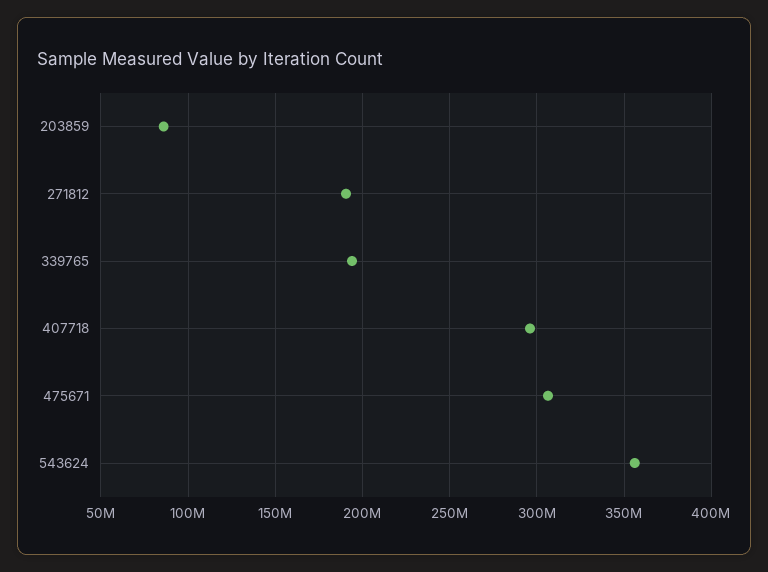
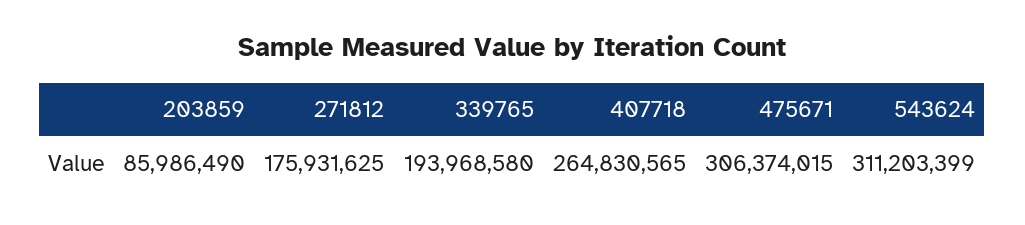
271812: 190000000 -> 175931625
407718: 295000000 -> 264830565
543624: 355000000 -> 311203399

